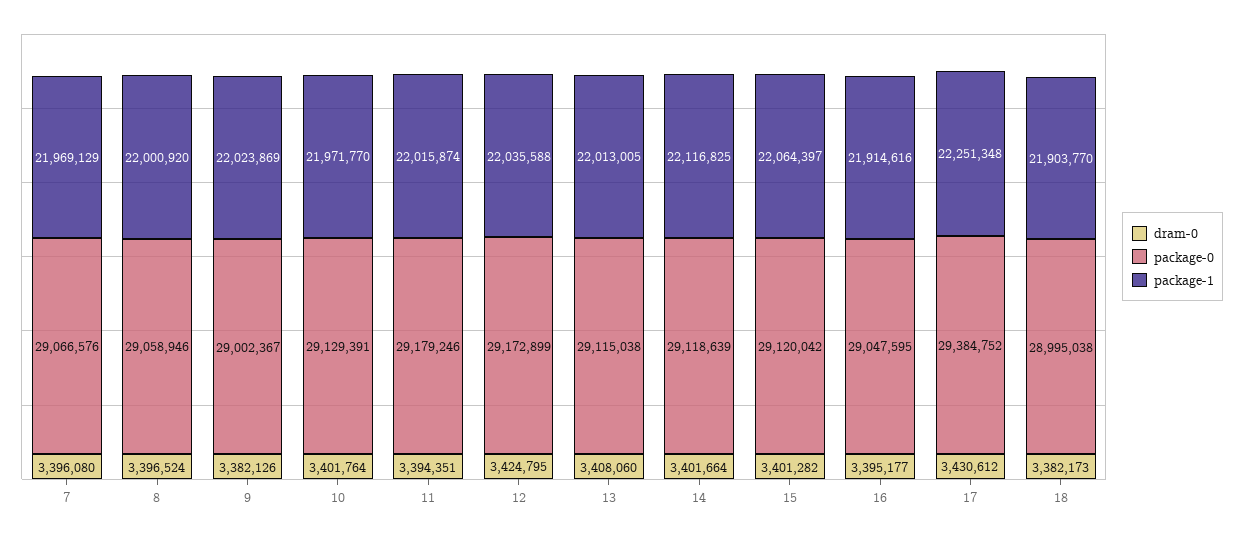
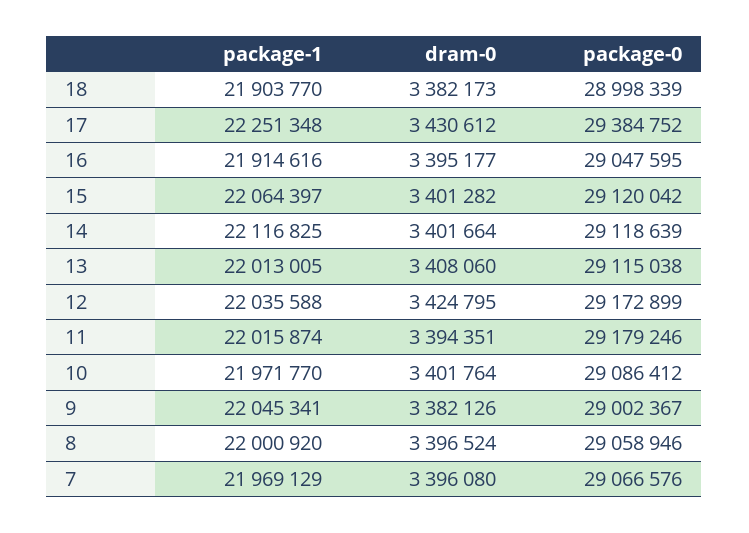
package-1, 9: 22023869 -> 22045341
package-0, 10: 29129391 -> 29086412
package-0, 18: 28995038 -> 28998339

